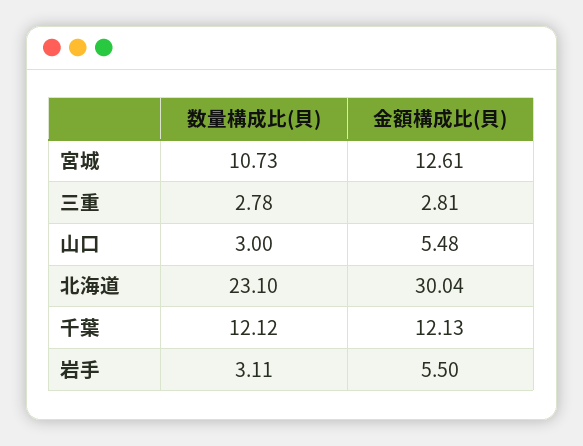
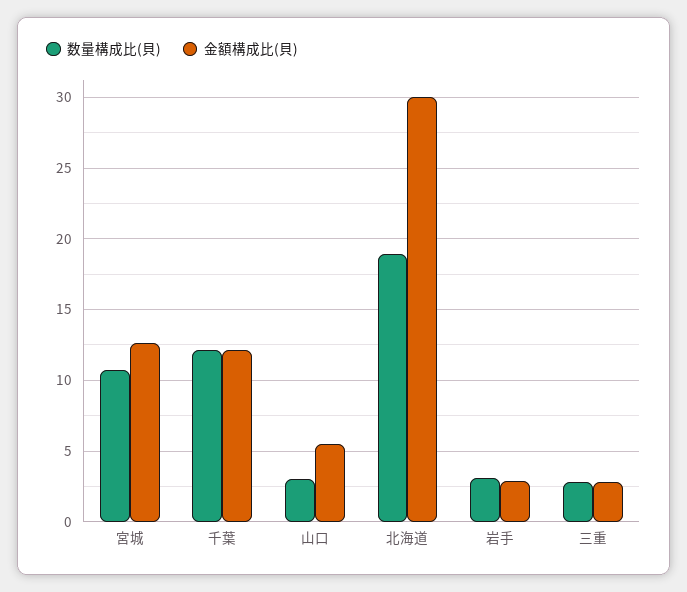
数量構成比(貝), 北海道: 23.1 -> 19
金額構成比(貝), 岩手: 5.5 -> 3

